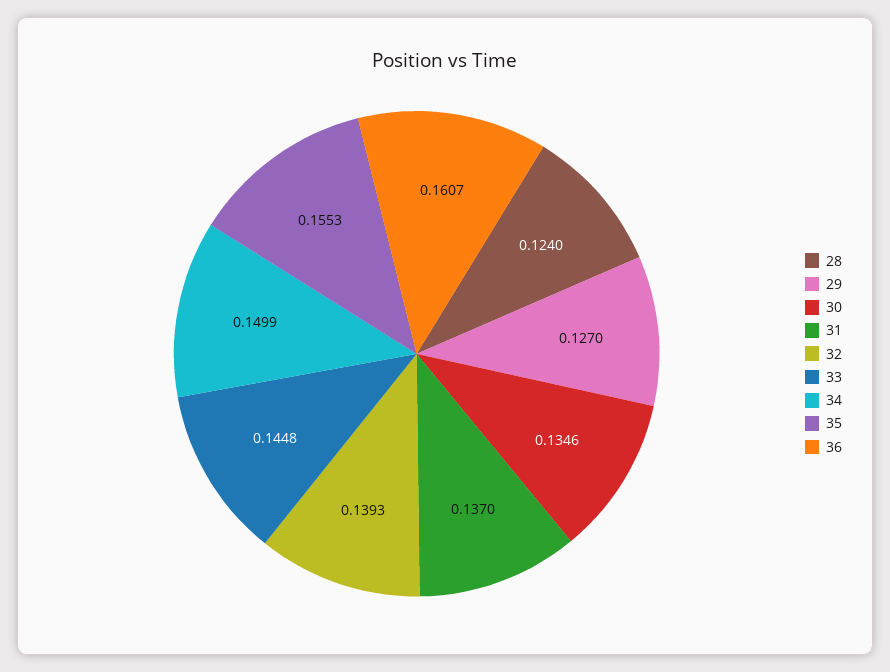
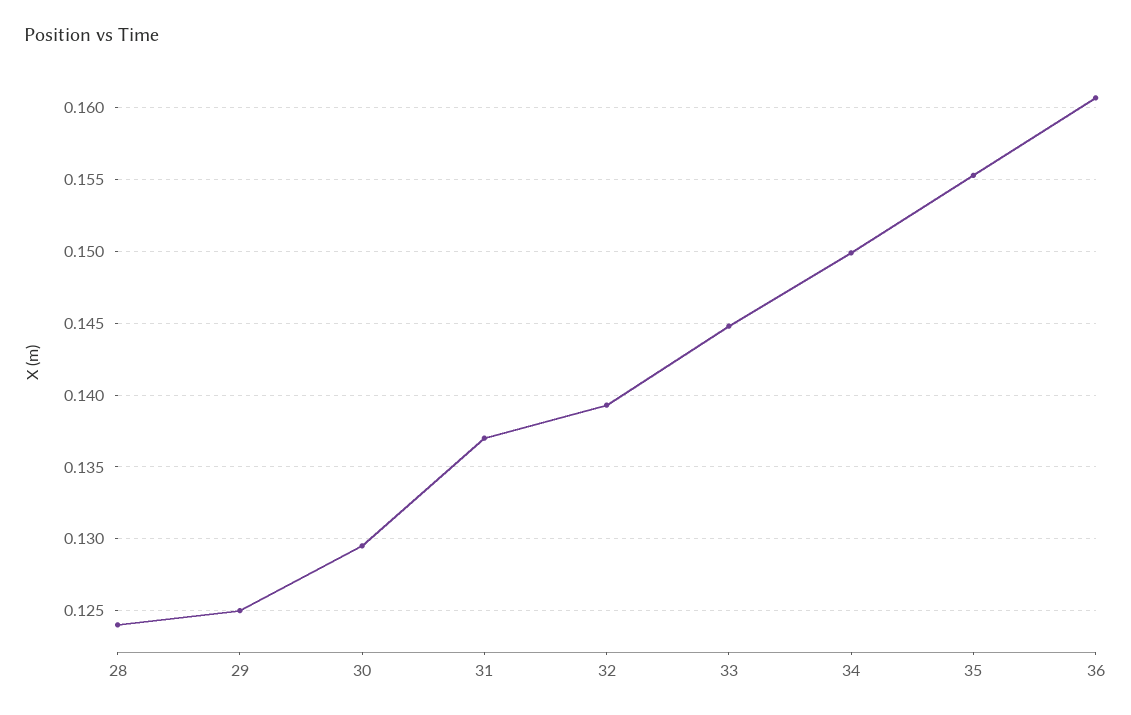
29: 0.127 -> 0.125
30: 0.1346 -> 0.1295

